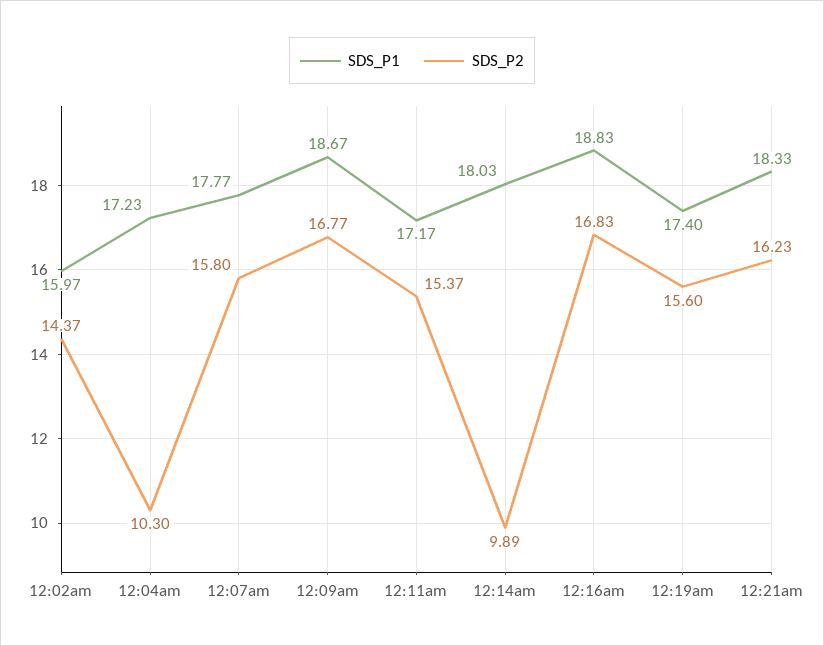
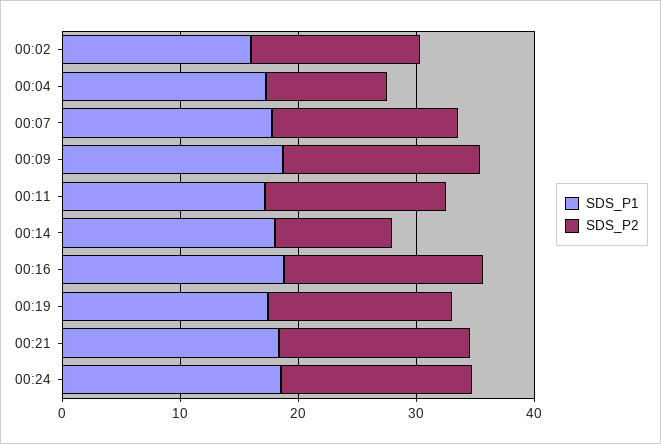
SDS_P1, 00:24: none -> 18
SDS_P2, 00:24: none -> 16

